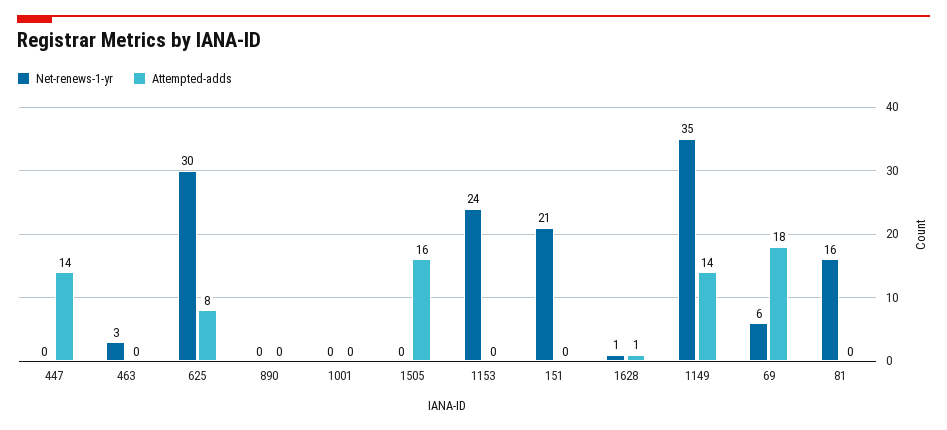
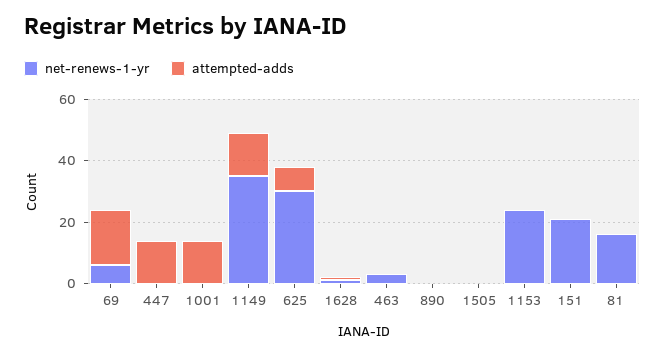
Attempted-adds, 1001: 0 -> 15
Attempted-adds, 1505: 16 -> 0

